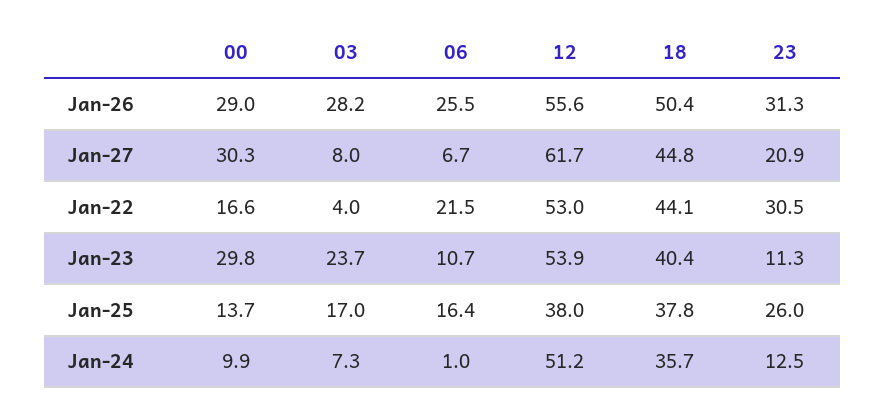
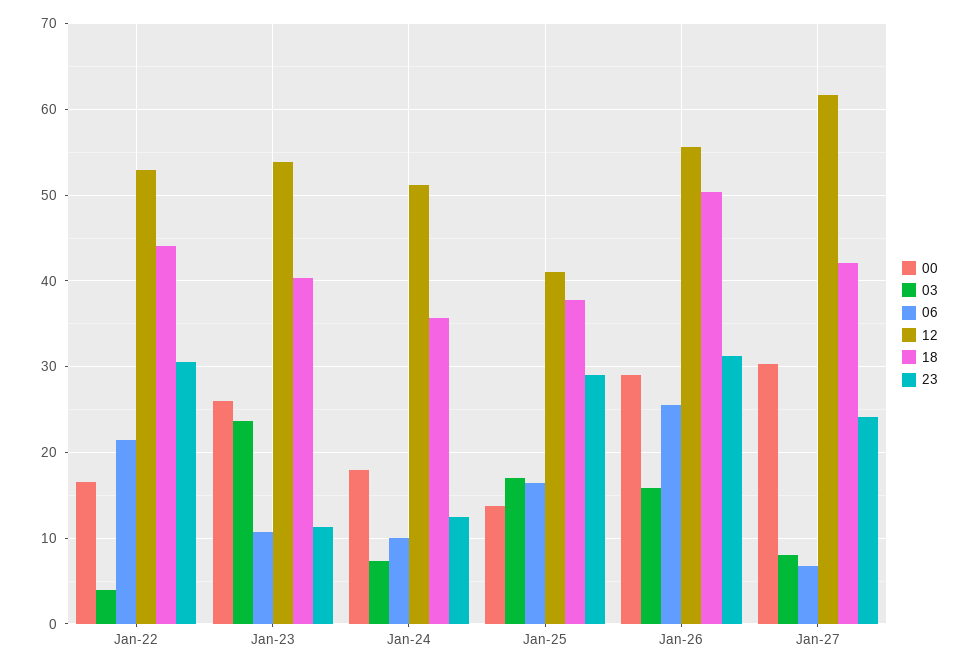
03, Jan-26: 28.2 -> 16
18, Jan-27: 44.8 -> 42
23, Jan-27: 20.9 -> 24
00, Jan-23: 29.8 -> 26
12, Jan-25: 38 -> 41
23, Jan-25: 26 -> 29
00, Jan-24: 9.9 -> 18
06, Jan-24: 1 -> 10

